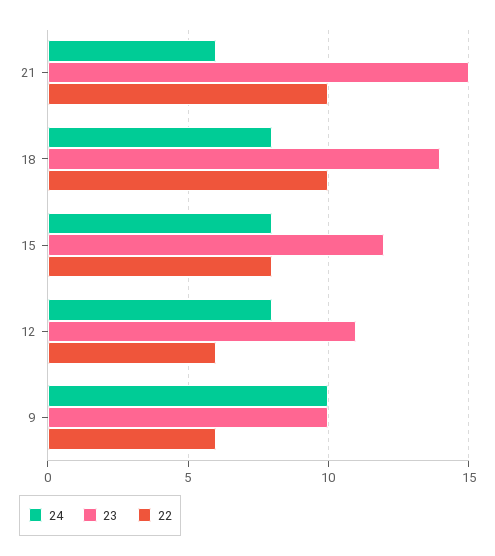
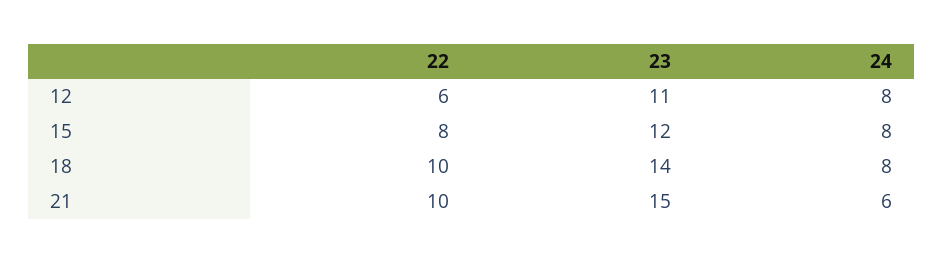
24, 9: 10 -> none
23, 9: 10 -> none
22, 9: 6 -> none

